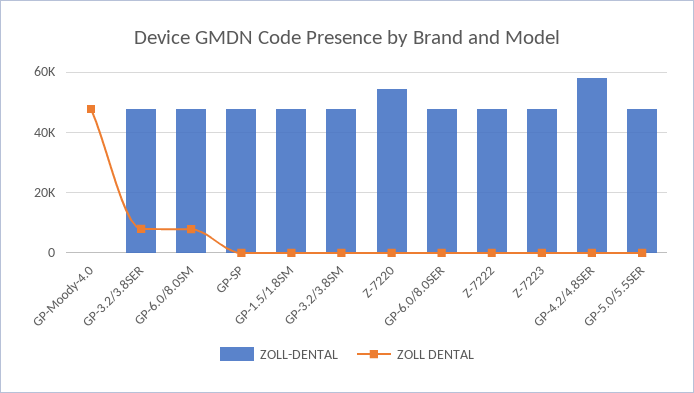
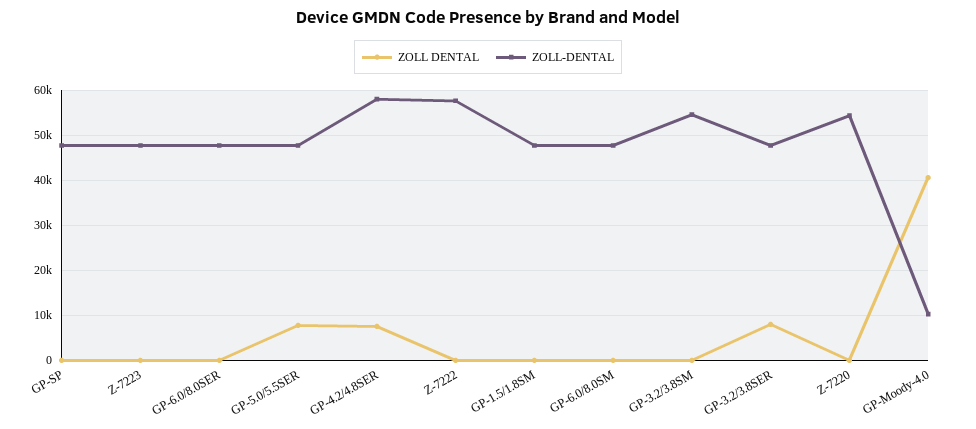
ZOLL-DENTAL, GP-Moody-4.0: 0 -> 10000
ZOLL DENTAL, GP-Moody-4.0: 48000 -> 40000
ZOLL DENTAL, GP-6.0/8.0SM: 8000 -> 0
ZOLL-DENTAL, GP-3.2/3.8SM: 48000 -> 54000
ZOLL-DENTAL, Z-7222: 48000 -> 58000
ZOLL DENTAL, GP-4.2/4.8SER: 0 -> 8000
ZOLL DENTAL, GP-5.0/5.5SER: 0 -> 8000

